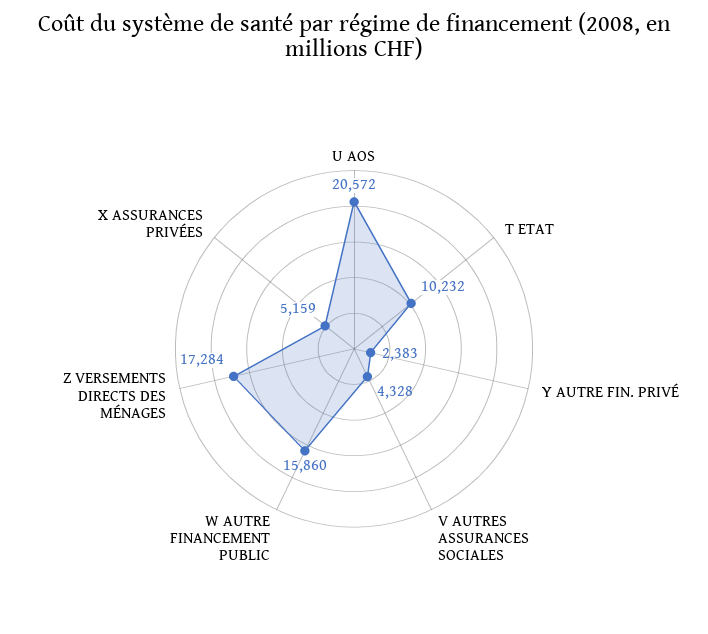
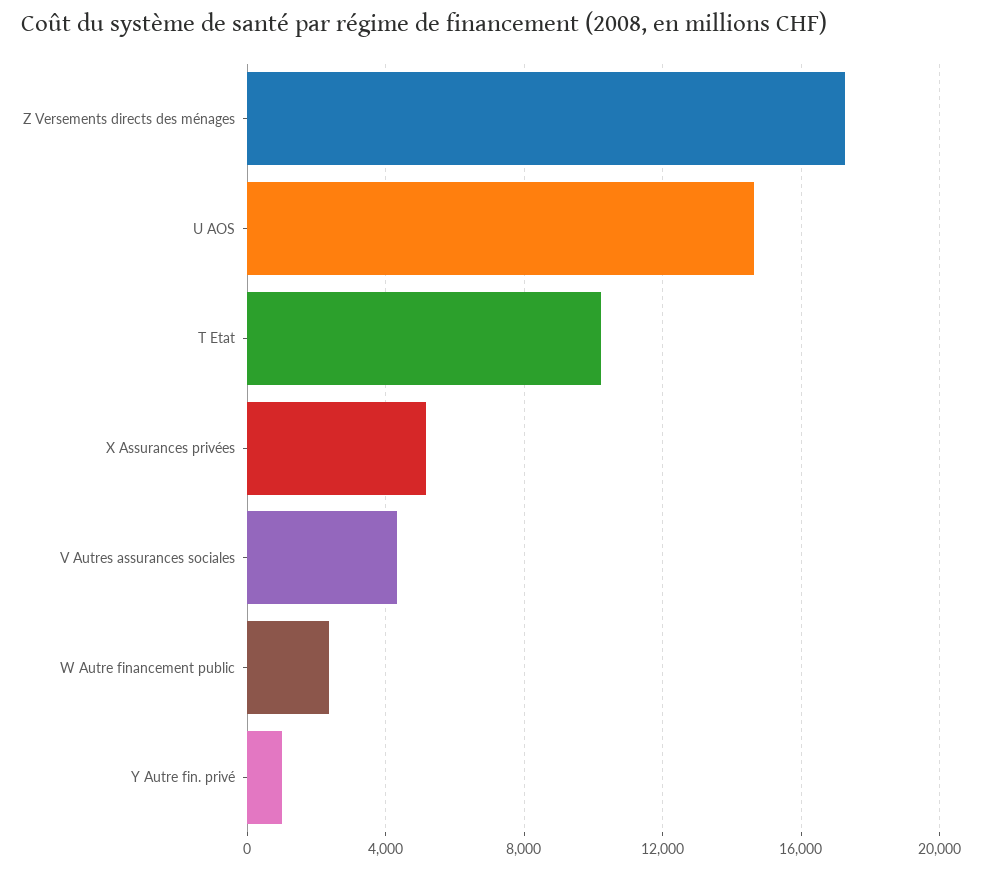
U AOS: 20572 -> 14500
Y AUTRE FIN. PRIVÉ: 2383 -> 1000
W AUTRE FINANCEMENT PUBLIC: 15860 -> 2500

